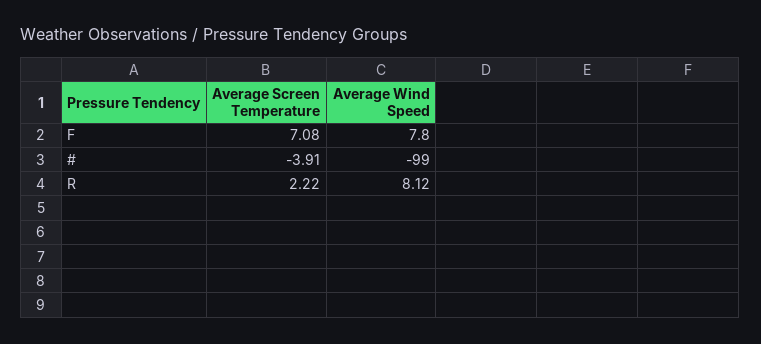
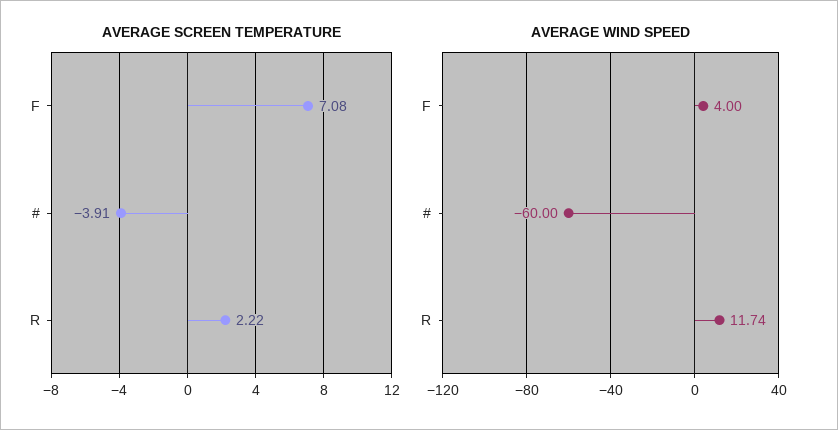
Average Wind Speed, F: 7.8 -> 4
Average Wind Speed, #: -99 -> -60
Average Wind Speed, R: 8.12 -> 11.74

